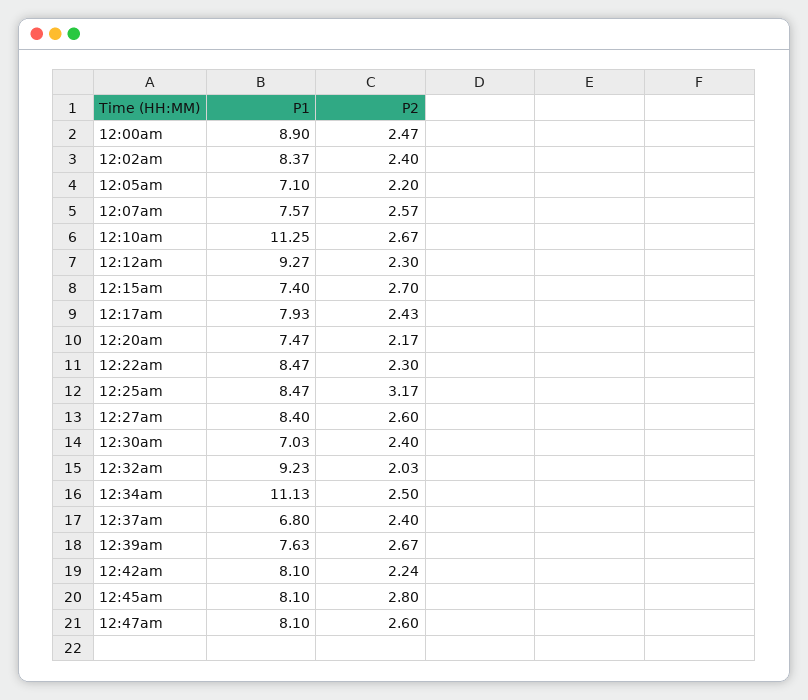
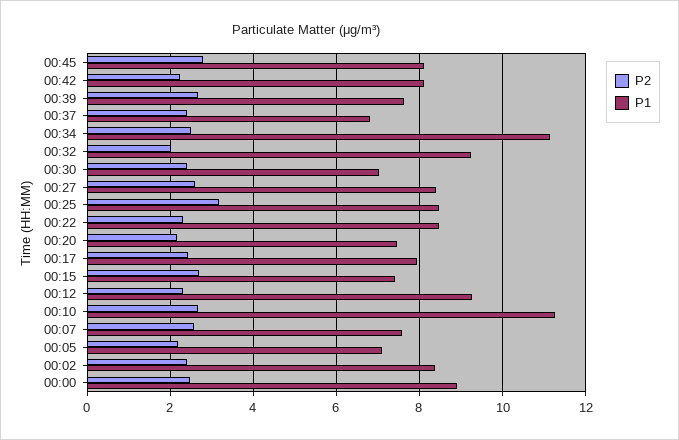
P1, 12:47am: 8.1 -> none
P2, 12:47am: 2.6 -> none

